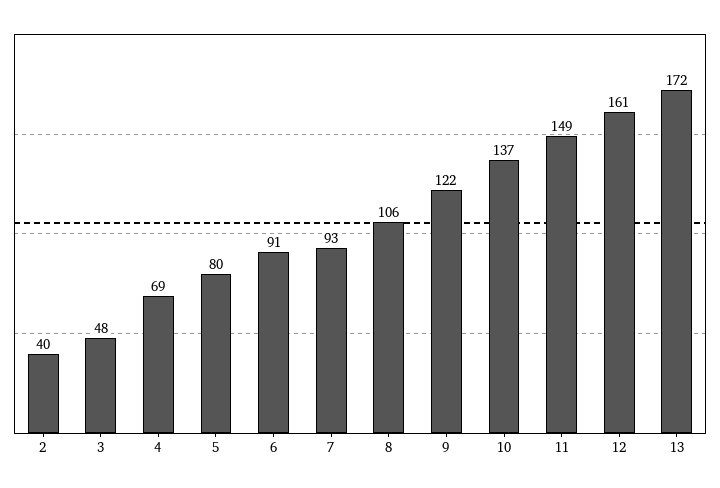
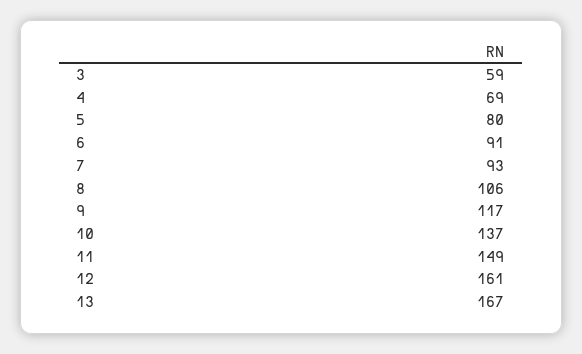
2: 40 -> none
3: 48 -> 59
9: 122 -> 117
13: 172 -> 167

